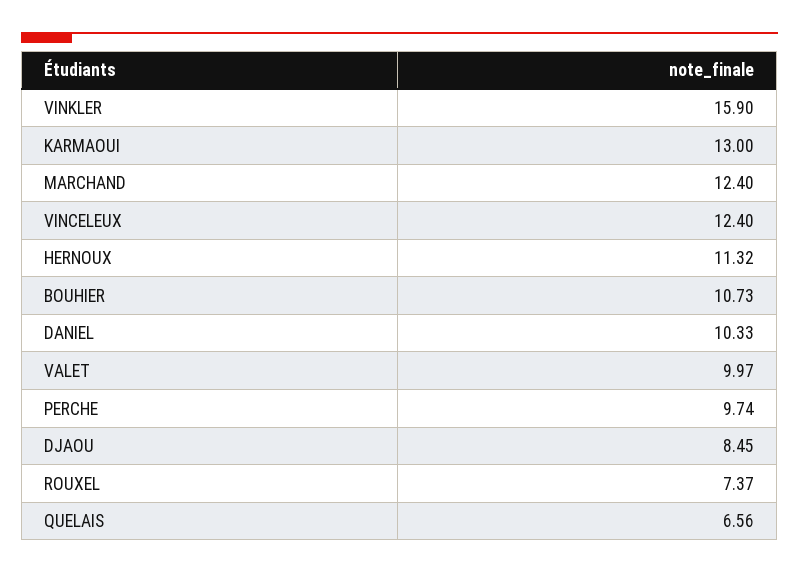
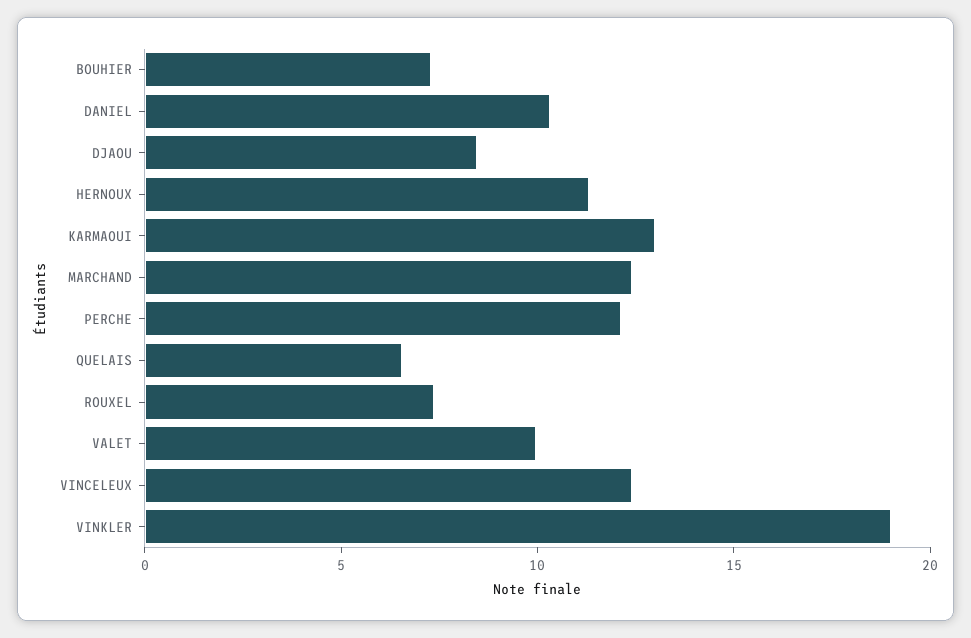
VINKLER: 15.9 -> 19
BOUHIER: 10.73 -> 7
PERCHE: 9.74 -> 12

